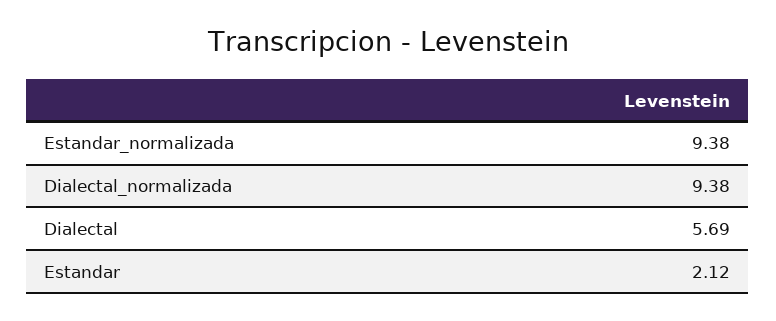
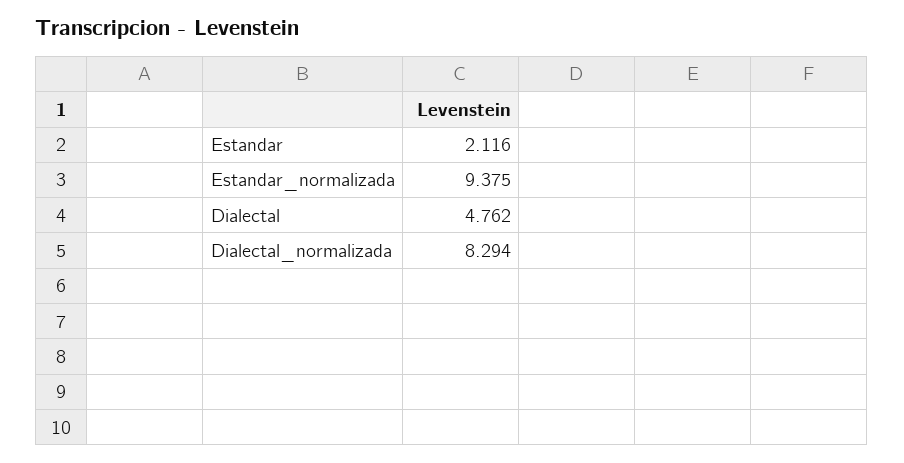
Dialectal_normalizada: 9.38 -> 8.294
Dialectal: 5.69 -> 4.762

